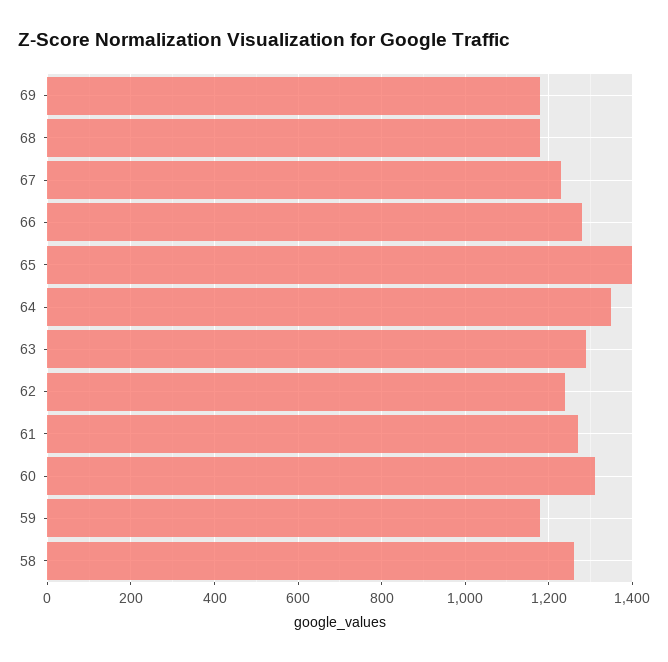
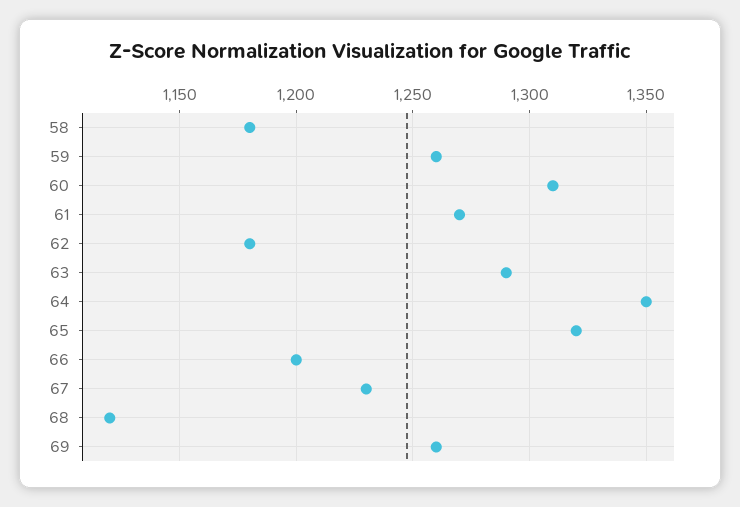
69: 1180 -> 1260
68: 1180 -> 1120
66: 1280 -> 1200
65: 1400 -> 1320
62: 1240 -> 1180
59: 1180 -> 1260
58: 1260 -> 1180

